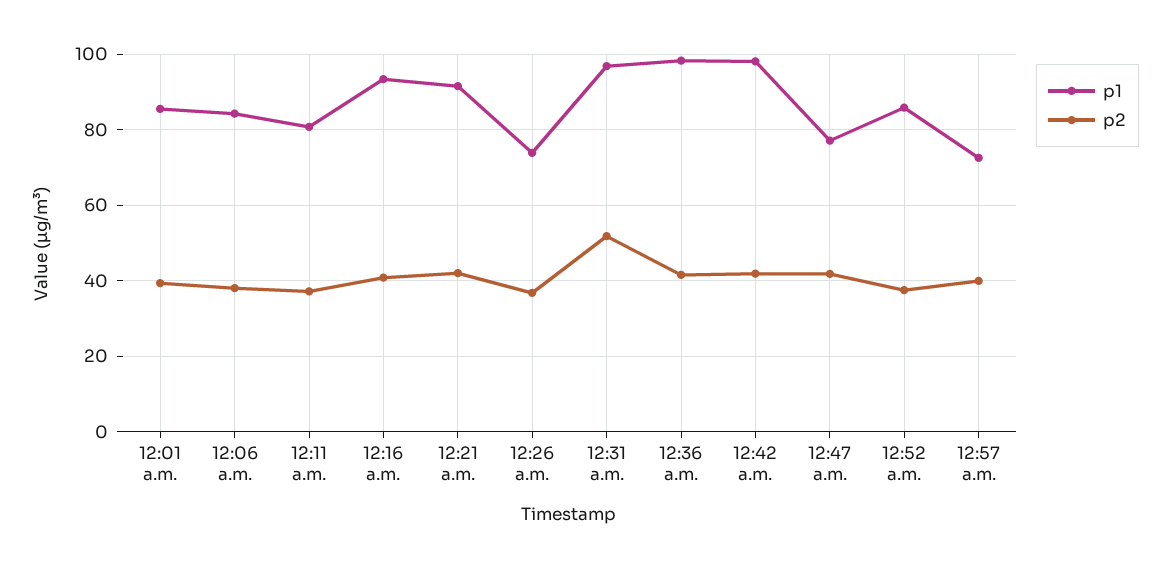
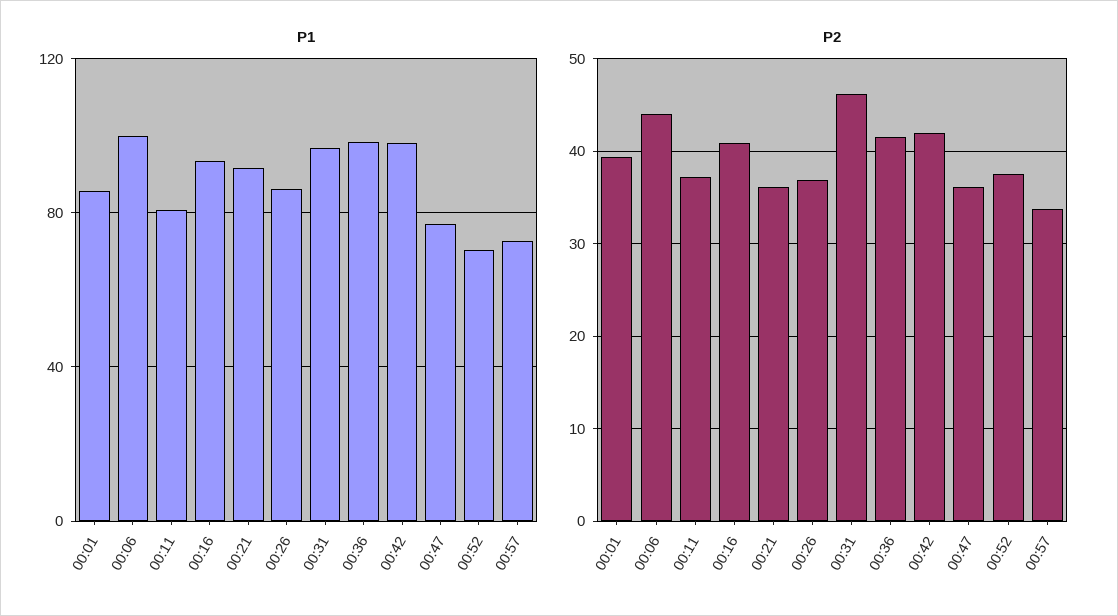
p1, 12:06 a.m.: 84 -> 100
p2, 12:06 a.m.: 38 -> 44
p2, 12:21 a.m.: 42 -> 36
p1, 12:26 a.m.: 74 -> 85
p2, 12:31 a.m.: 52 -> 46
p2, 12:47 a.m.: 42 -> 36
p1, 12:52 a.m.: 86 -> 70
p2, 12:57 a.m.: 40 -> 34

